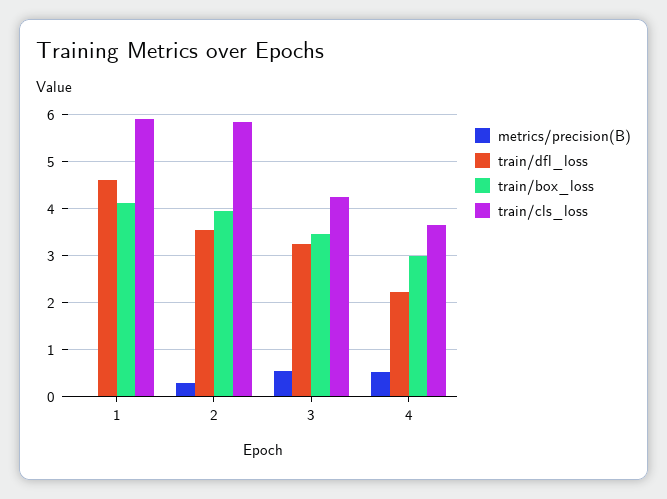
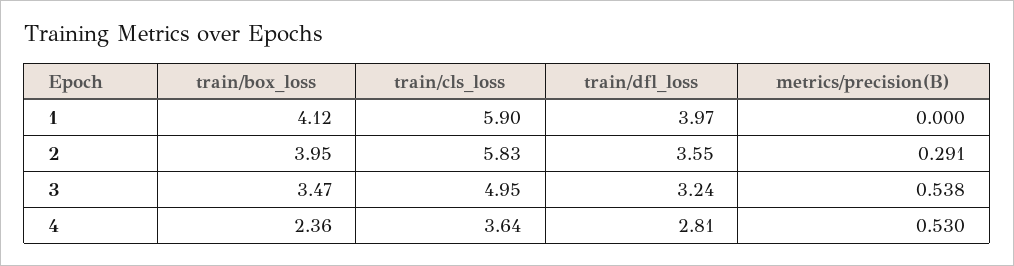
train/dfl_loss, 1: 4.6 -> 3.97
train/cls_loss, 3: 4.2 -> 4.95
train/dfl_loss, 4: 2.2 -> 2.81
train/box_loss, 4: 3 -> 2.36

